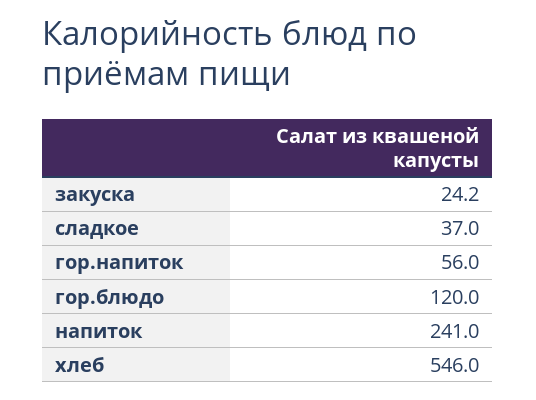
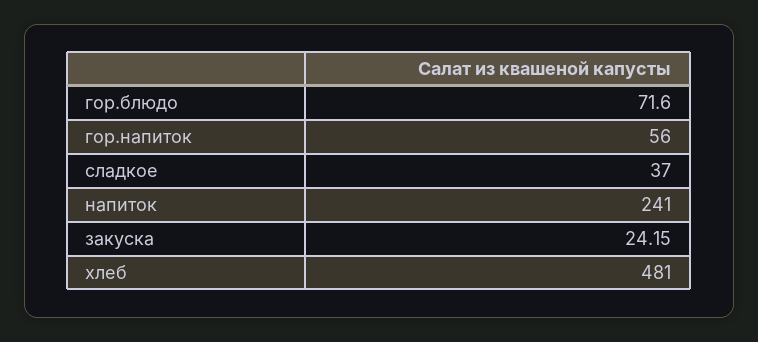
гор.блюдо: 120 -> 71.6
хлеб: 546 -> 481

